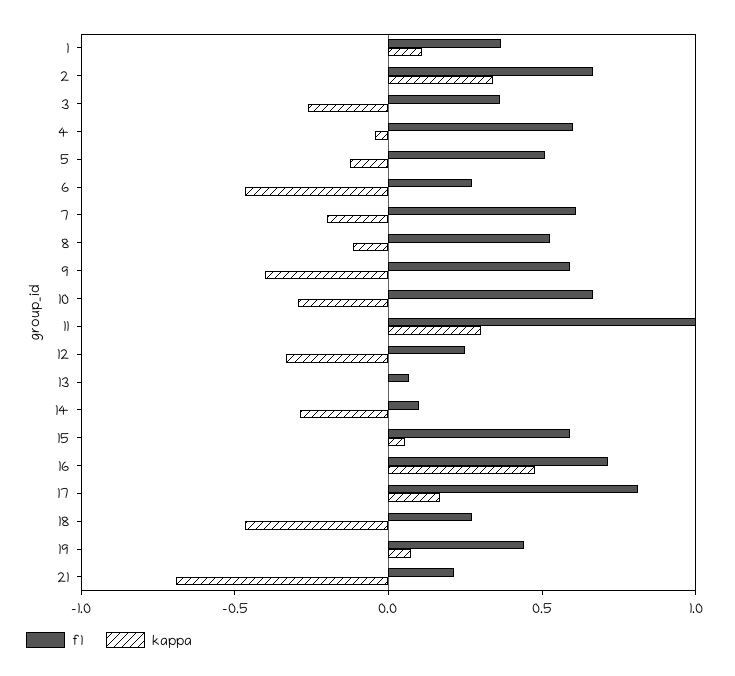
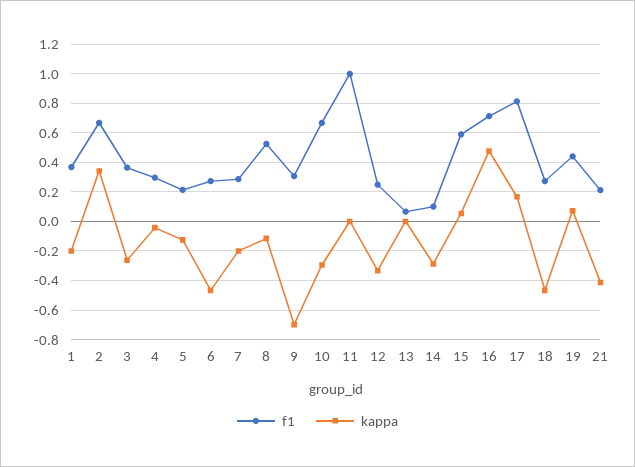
kappa, 1: 0.1 -> -0.2
f1, 4: 0.6 -> 0.3
f1, 5: 0.5 -> 0.2
f1, 7: 0.6 -> 0.3
f1, 9: 0.6 -> 0.3
kappa, 9: -0.4 -> -0.7
kappa, 11: 0.3 -> 0
kappa, 21: -0.7 -> -0.4

